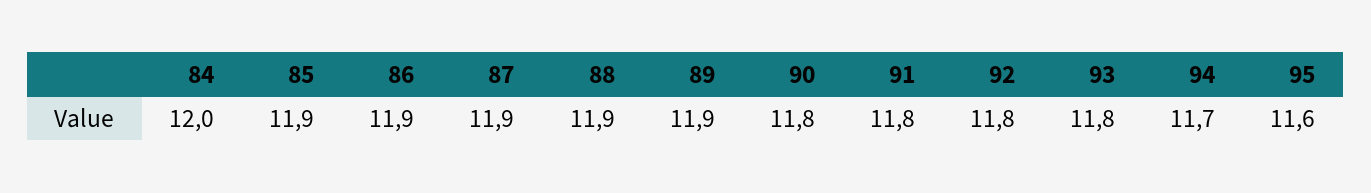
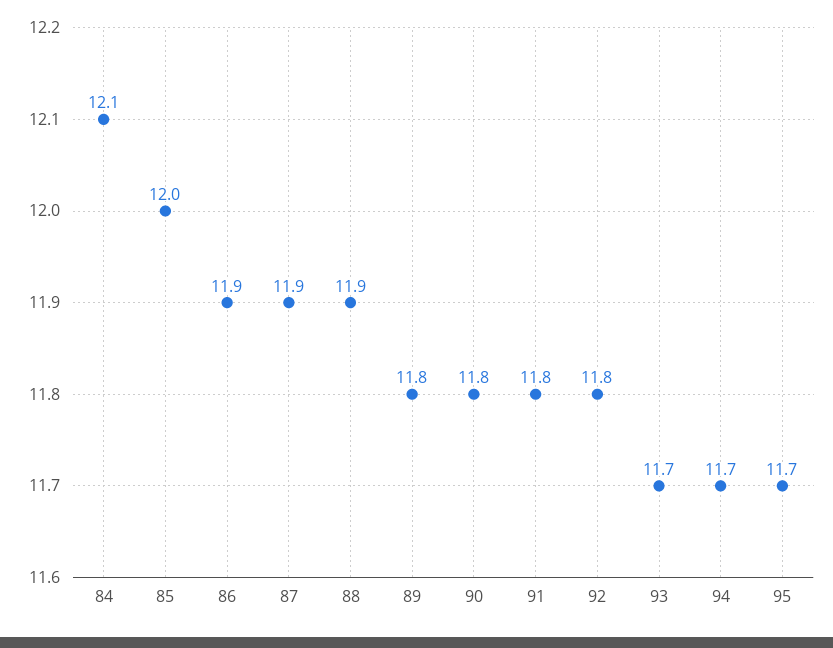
84: 12 -> 12.1
85: 11.9 -> 12
89: 11.9 -> 11.8
93: 11.8 -> 11.7
95: 11.6 -> 11.7

